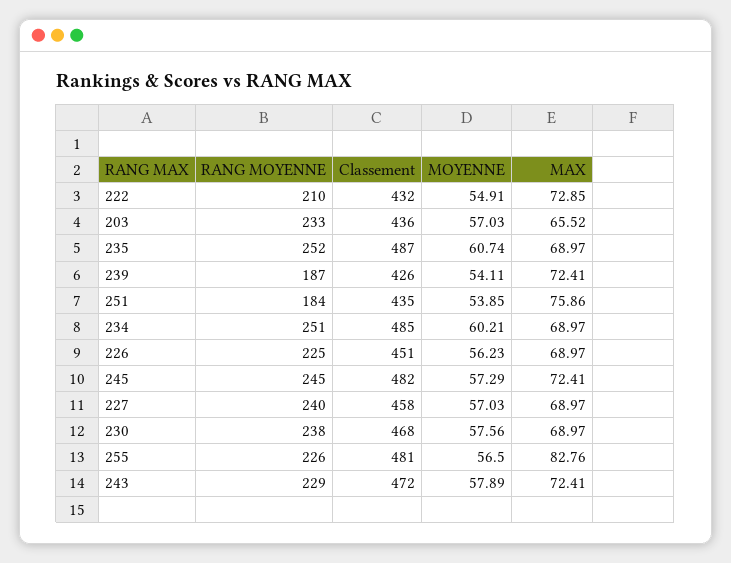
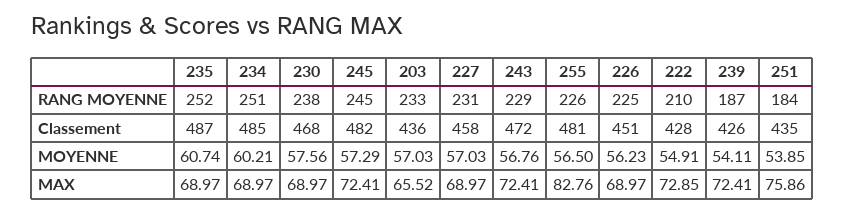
Classement, 222: 432 -> 428
RANG MOYENNE, 227: 240 -> 231
MOYENNE, 243: 57.89 -> 56.76

